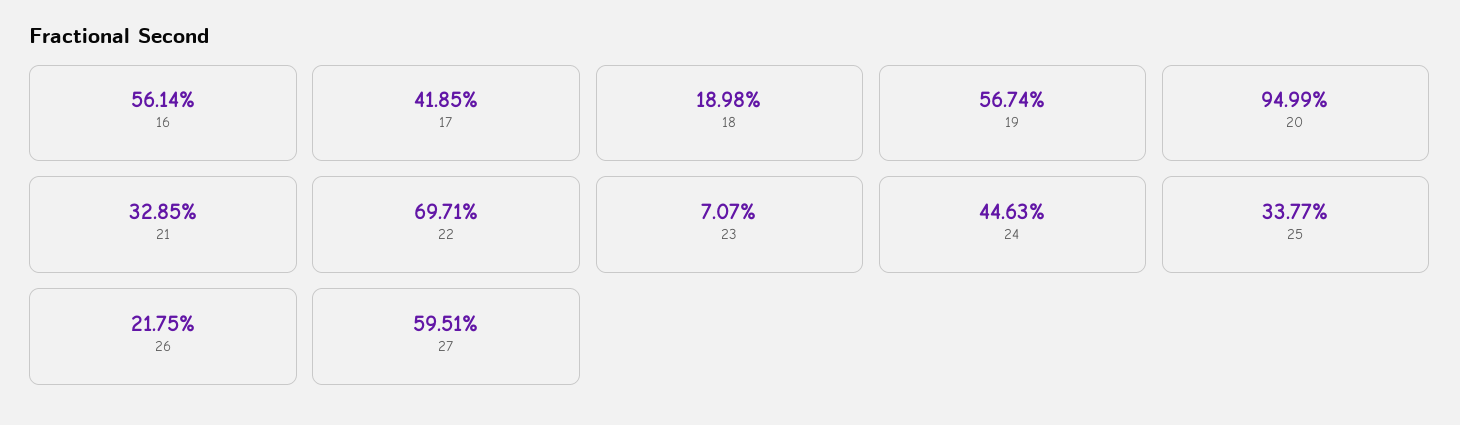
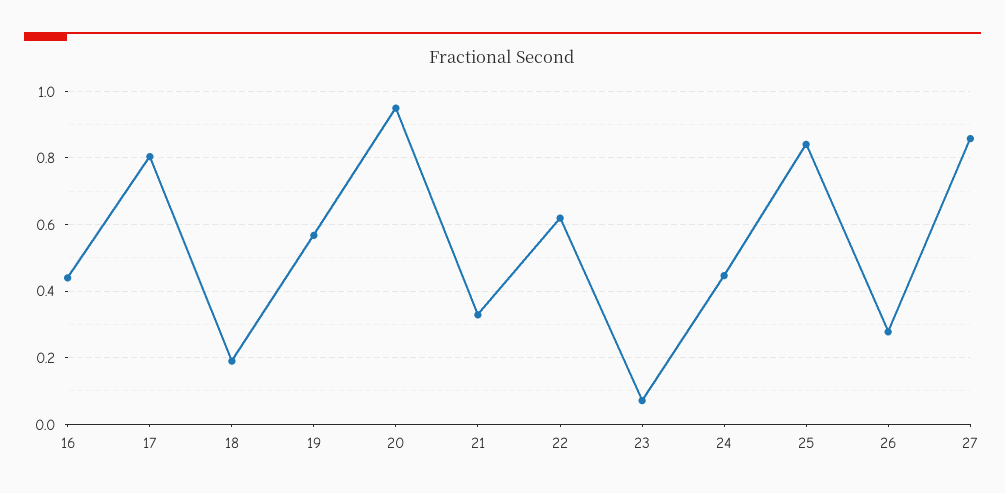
16: 0.5614 -> 0.44
17: 0.4185 -> 0.8
22: 0.6971 -> 0.62
25: 0.3377 -> 0.84
26: 0.2175 -> 0.28
27: 0.5951 -> 0.86

